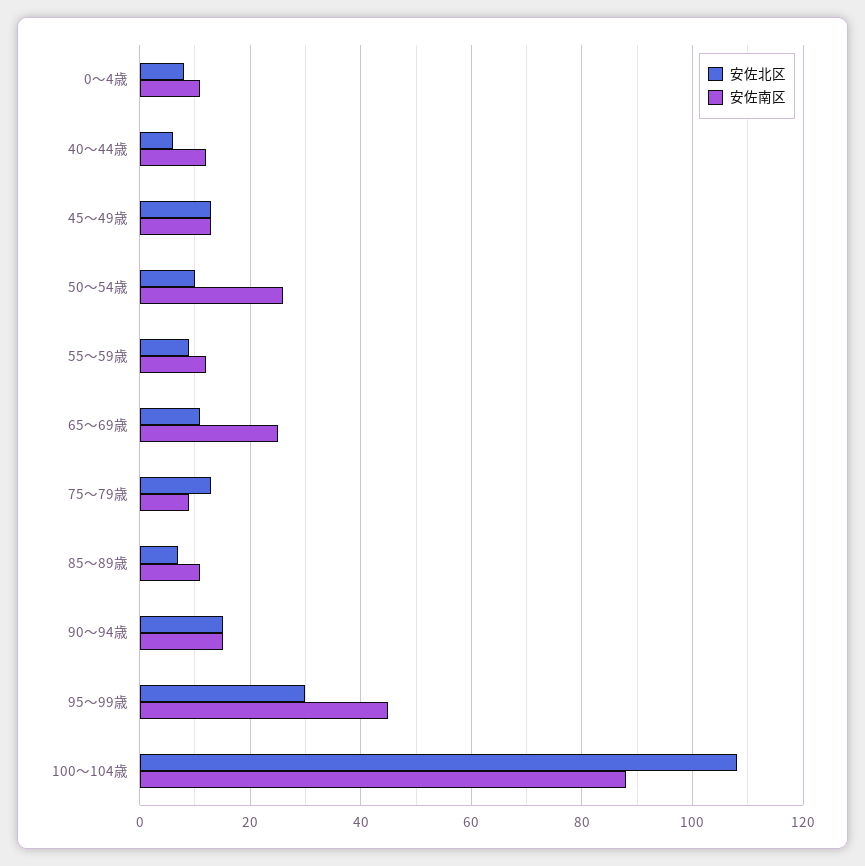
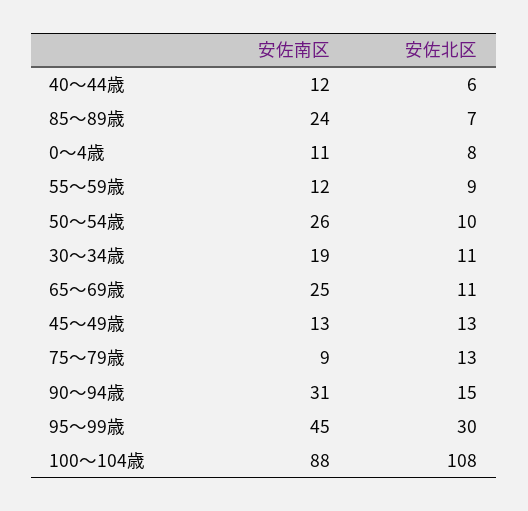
安佐南区, 85～89歳: 10 -> 24
安佐南区, 90～94歳: 15 -> 31
安佐南区, 30～34歳: none -> 19
安佐北区, 30～34歳: none -> 11

